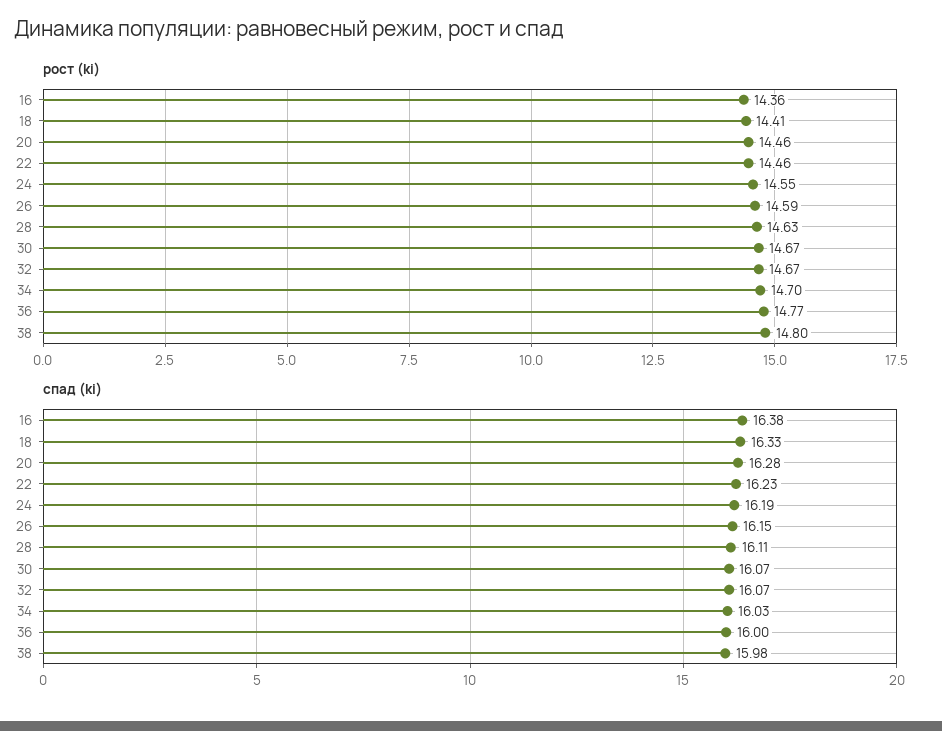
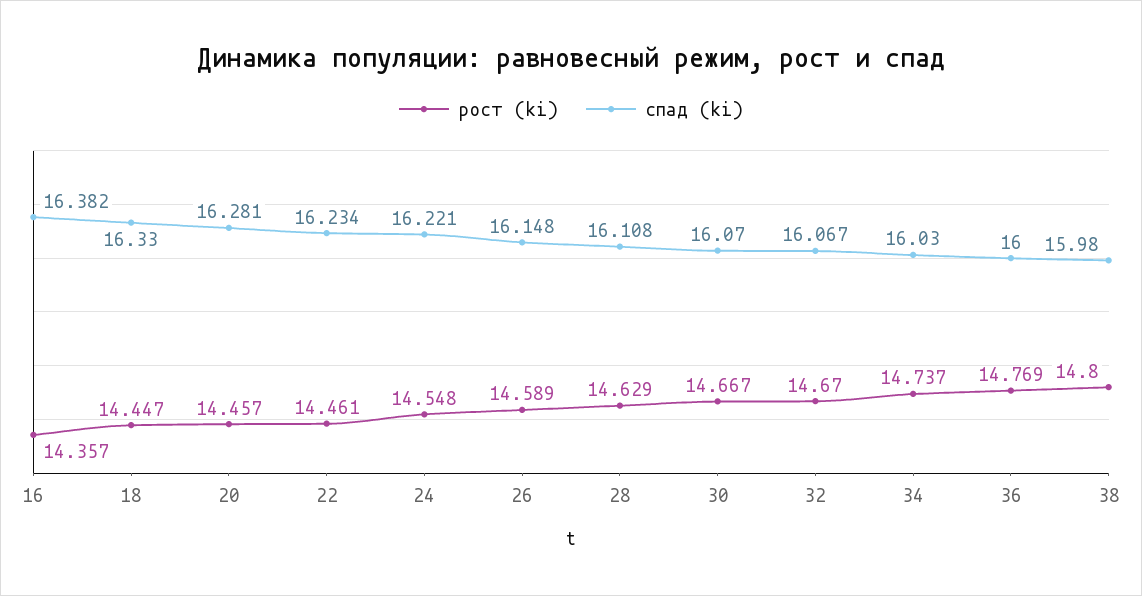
рост (ki), 18: 14.41 -> 14.447
рост (ki), 34: 14.7 -> 14.737
спад (ki), 24: 16.19 -> 16.221

